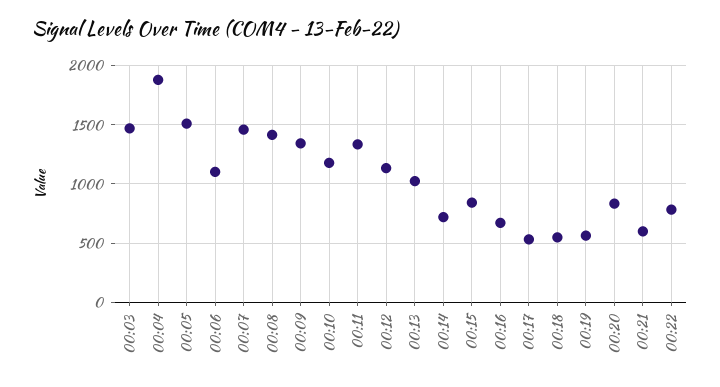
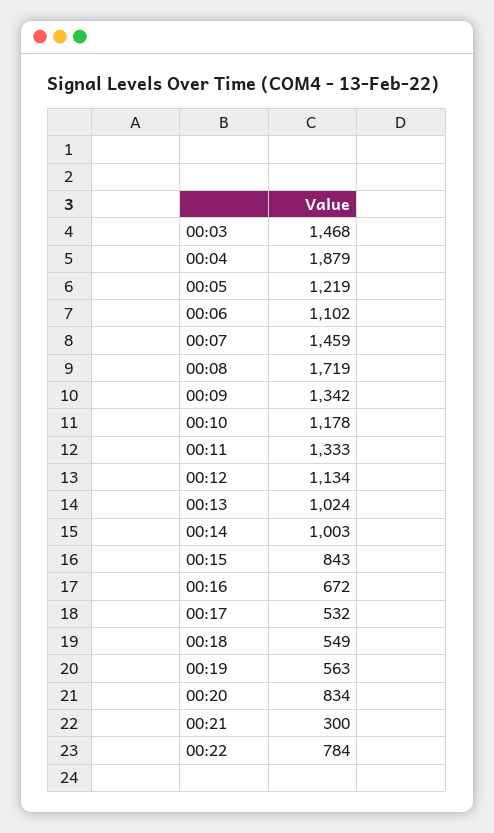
00:05: 1500 -> 1219
00:08: 1400 -> 1719
00:14: 700 -> 1003
00:21: 600 -> 300

